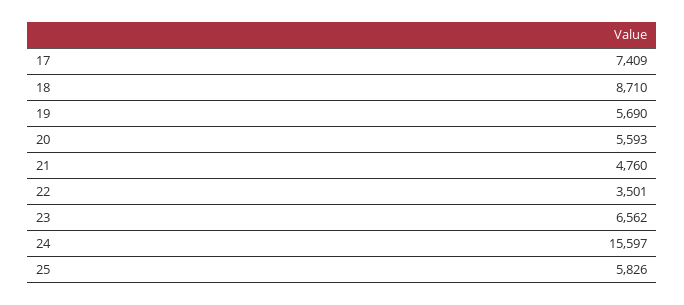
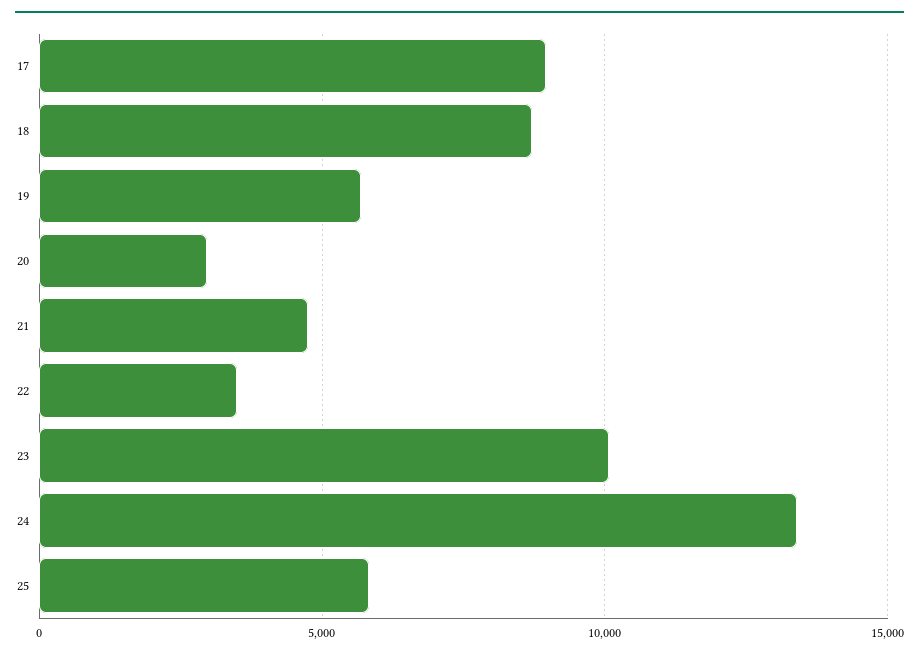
17: 7409 -> 9000
20: 5593 -> 3000
23: 6562 -> 10000
24: 15597 -> 13500

